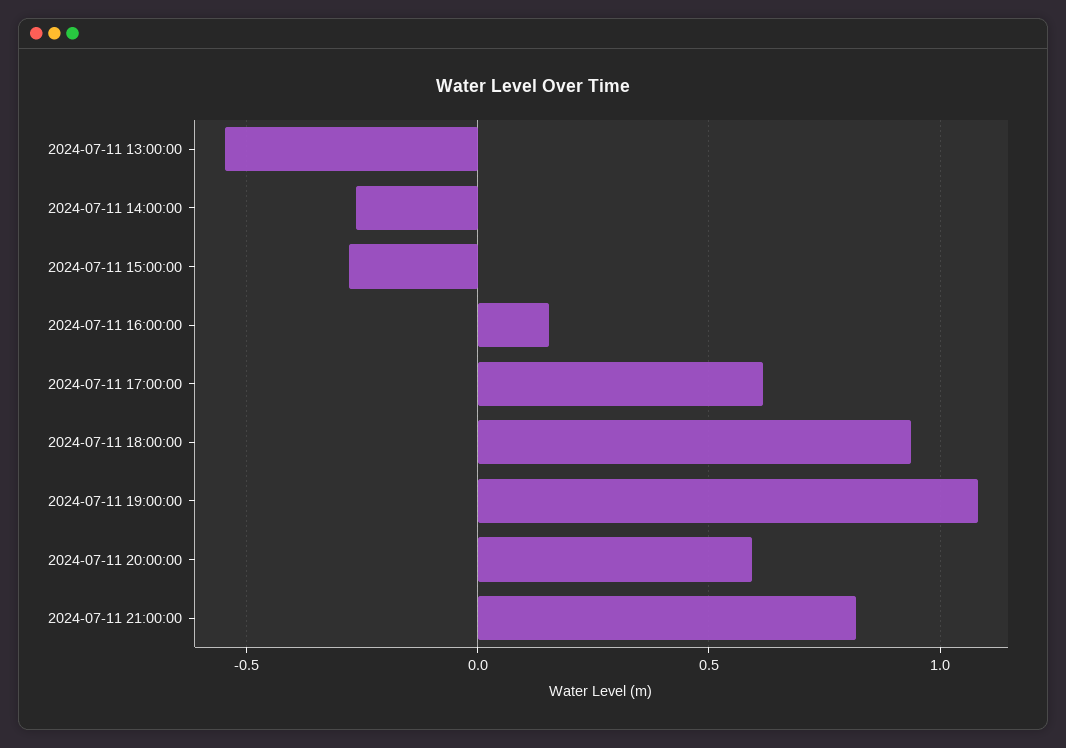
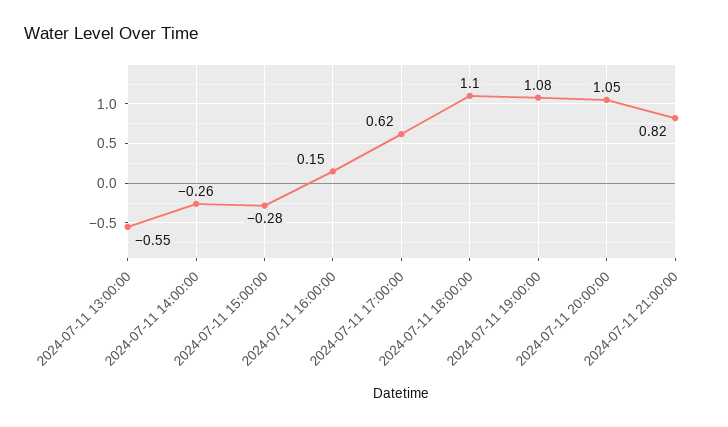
2024-07-11 18:00:00: 0.95 -> 1.1
2024-07-11 20:00:00: 0.6 -> 1.05

